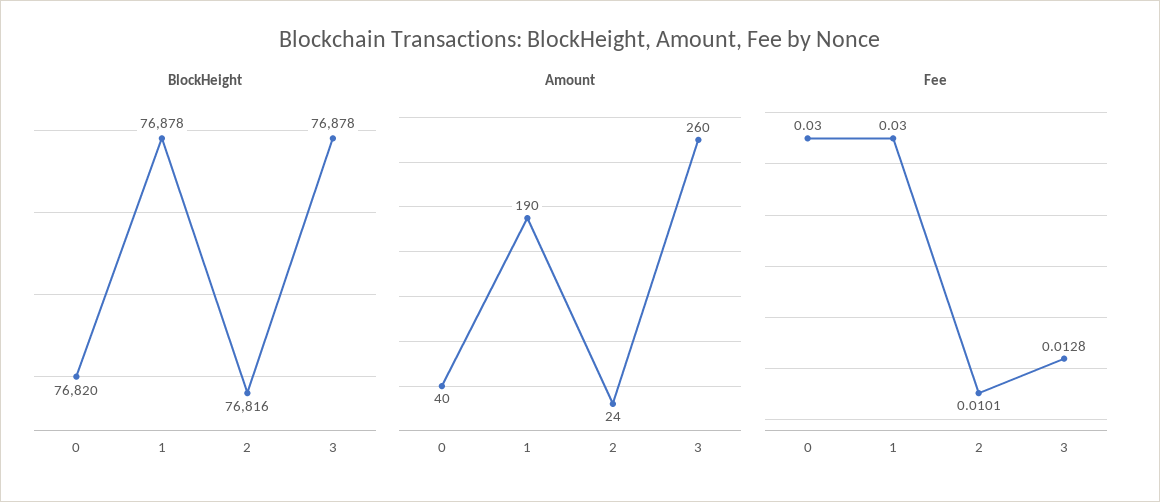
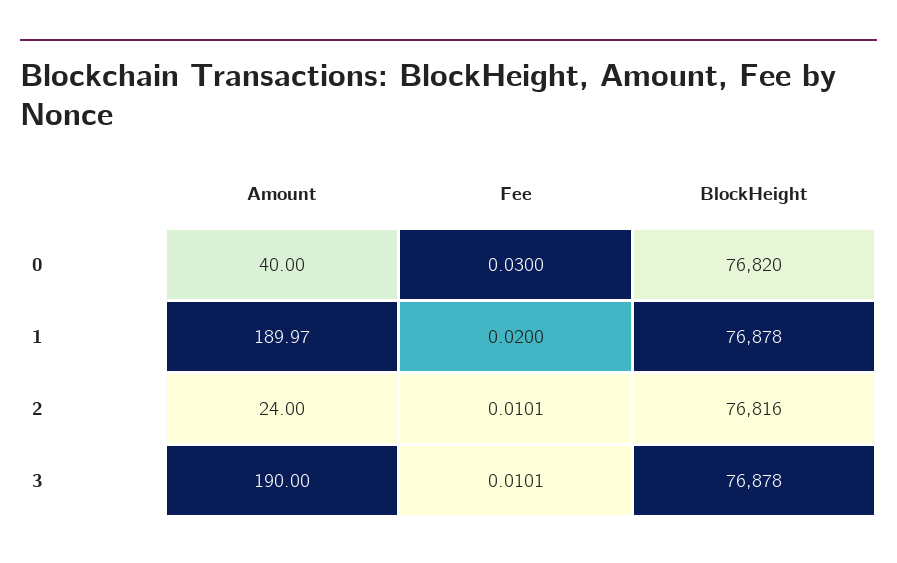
Amount, 3: 260 -> 190
Fee, 1: 0.03 -> 0.02
Fee, 3: 0.0128 -> 0.0101

